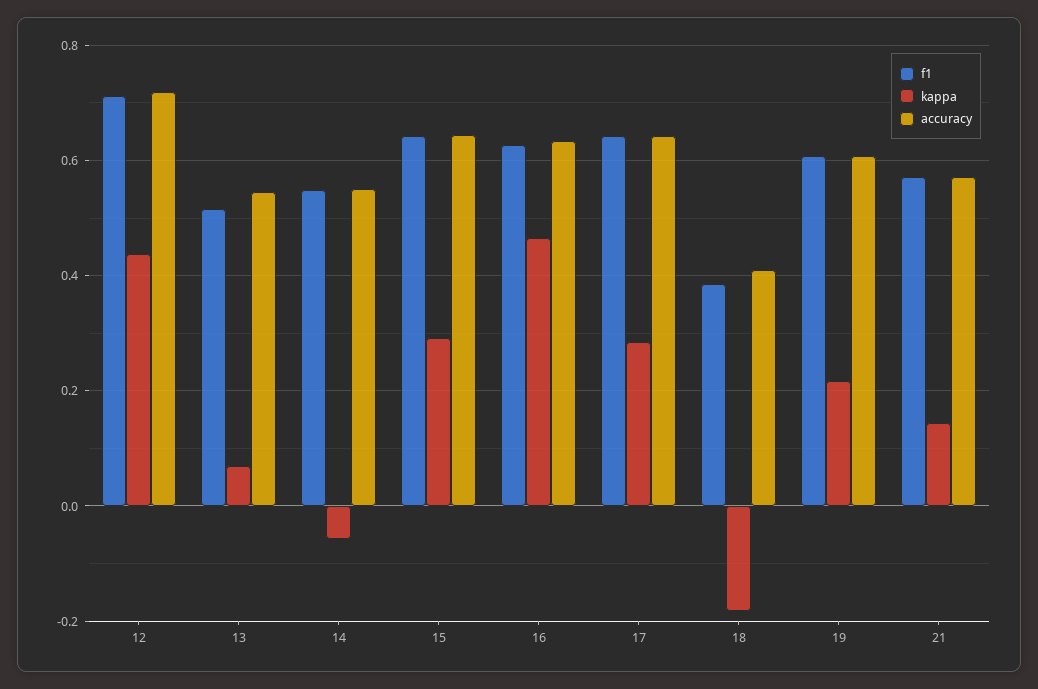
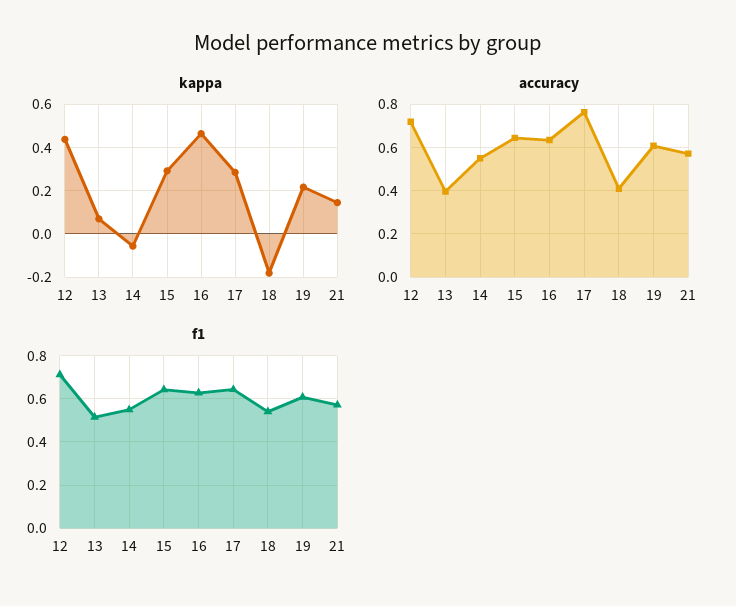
accuracy, 13: 0.54 -> 0.4
accuracy, 17: 0.64 -> 0.75
f1, 18: 0.38 -> 0.55

